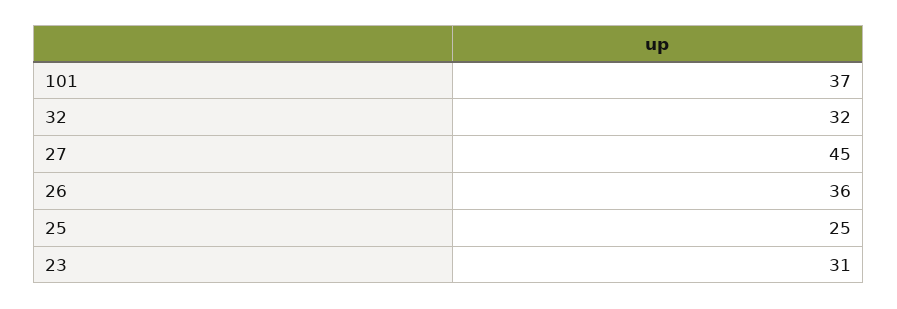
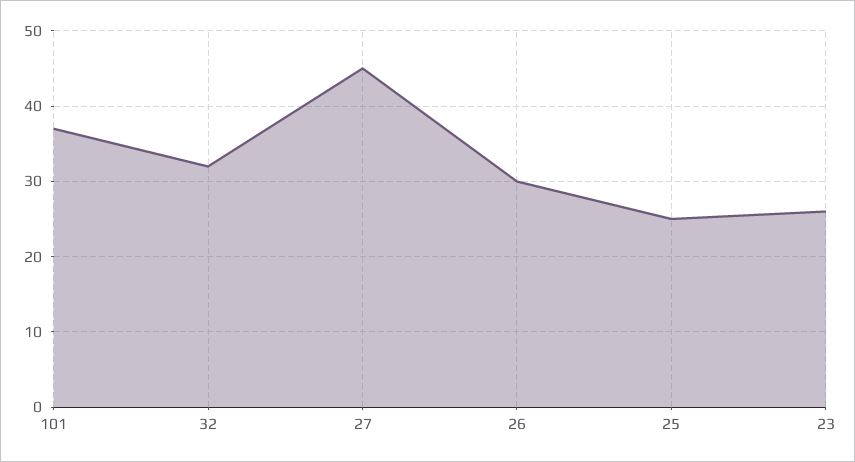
26: 36 -> 30
23: 31 -> 26

